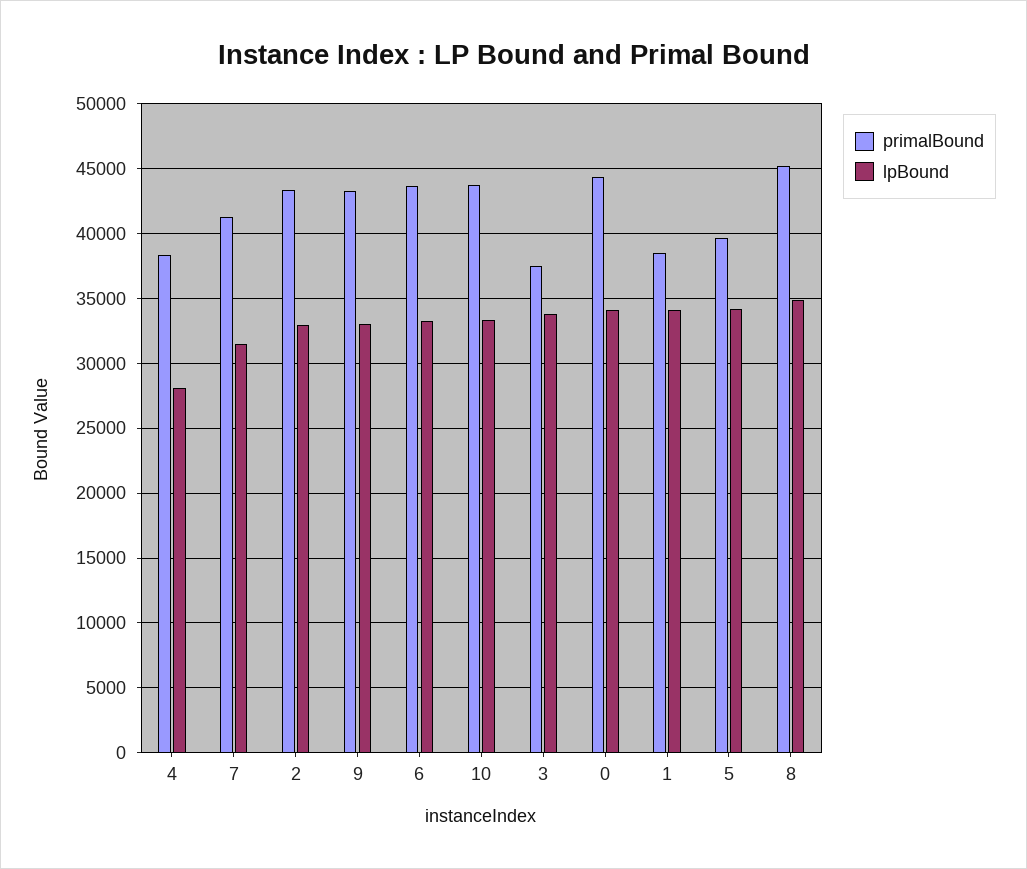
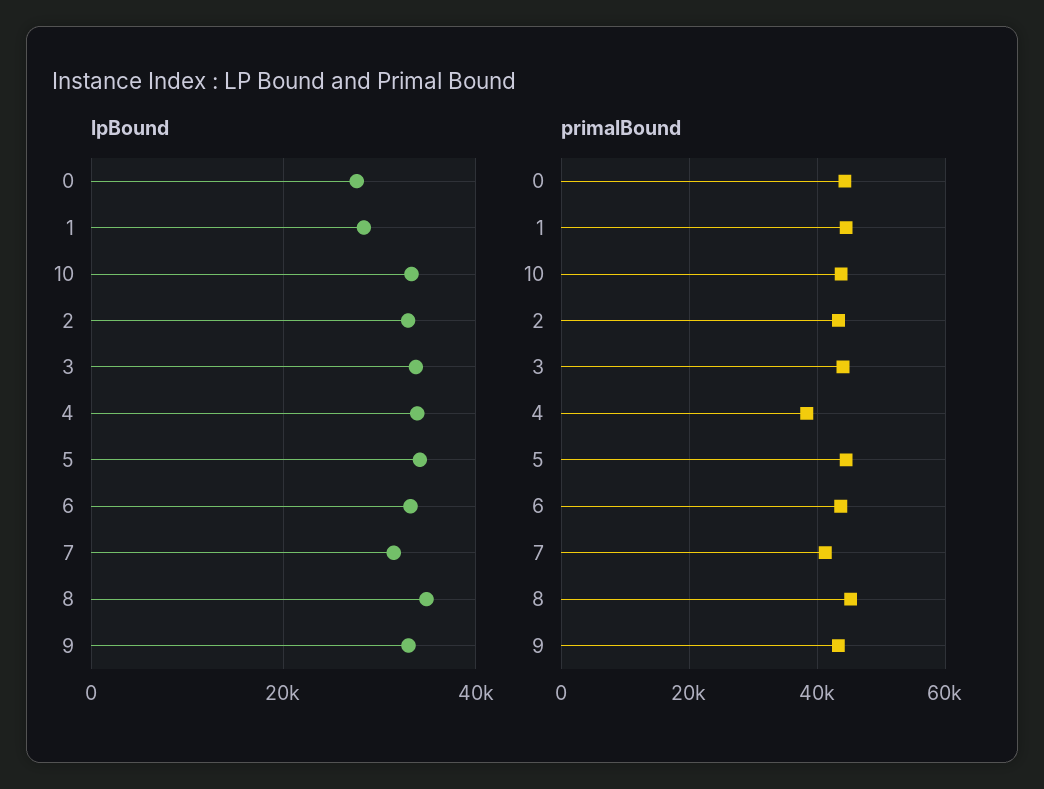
lpBound, 4: 28000 -> 34000
primalBound, 3: 37500 -> 44000
lpBound, 0: 34000 -> 28000
primalBound, 1: 38500 -> 44000
lpBound, 1: 34000 -> 28000
primalBound, 5: 39500 -> 44000

